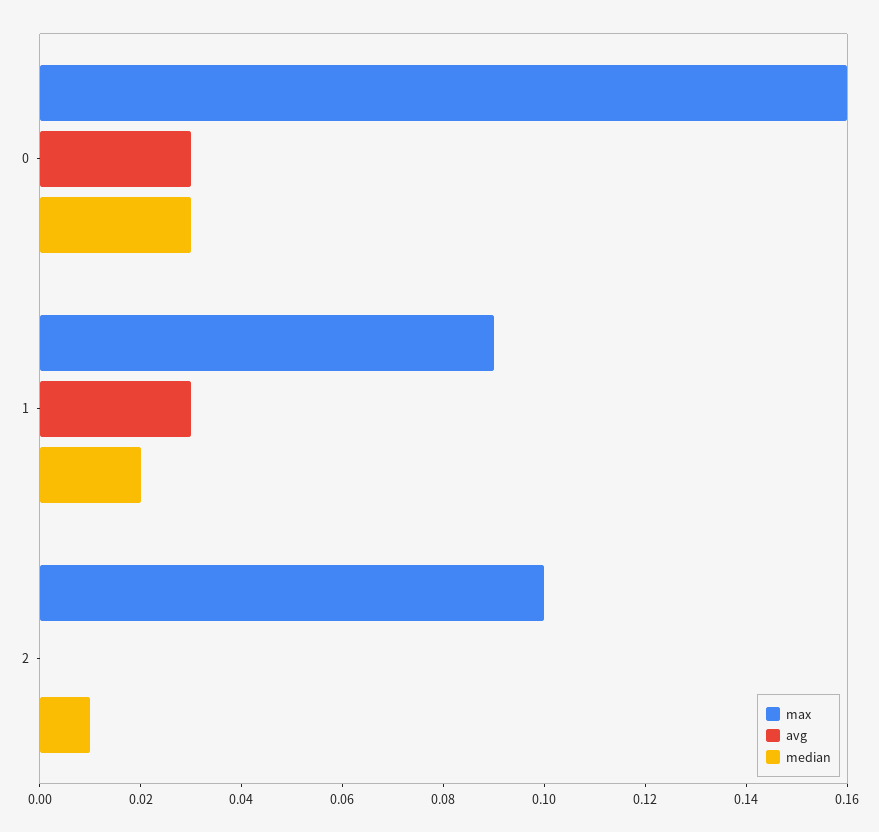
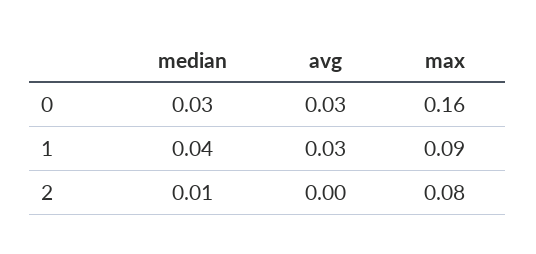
median, 1: 0.02 -> 0.04
max, 2: 0.1 -> 0.08

